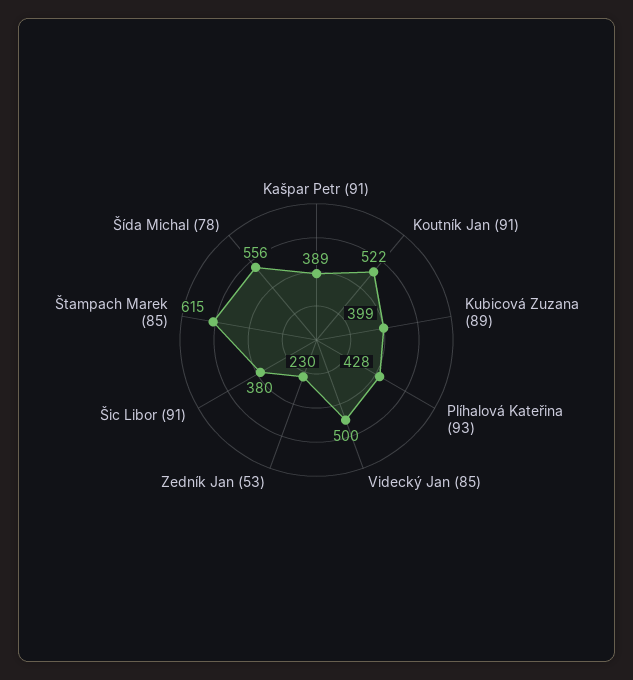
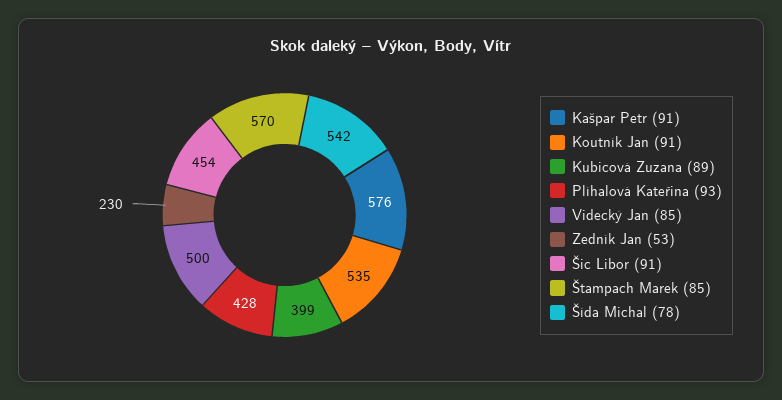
Kašpar Petr (91): 389 -> 576
Koutník Jan (91): 522 -> 535
Šic Libor (91): 380 -> 454
Štampach Marek (85): 615 -> 570
Šída Michal (78): 556 -> 542

